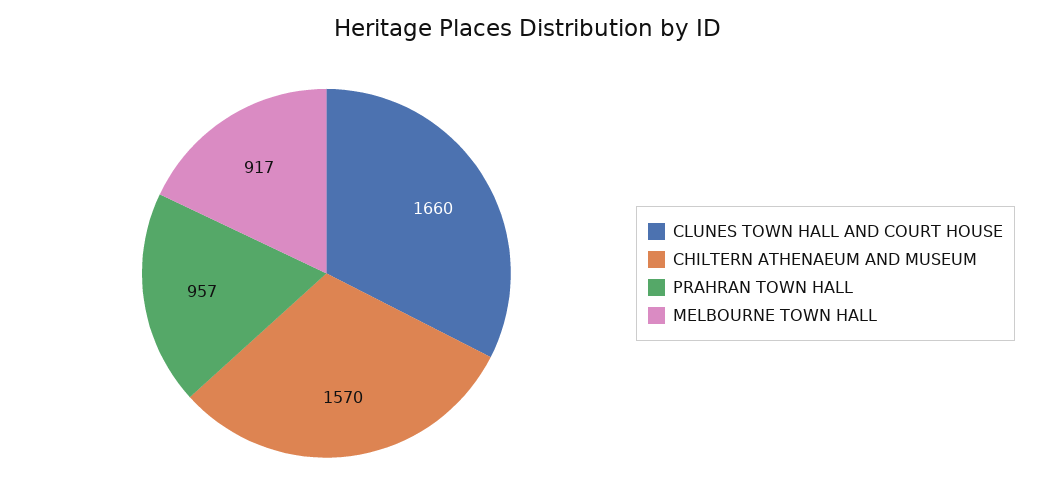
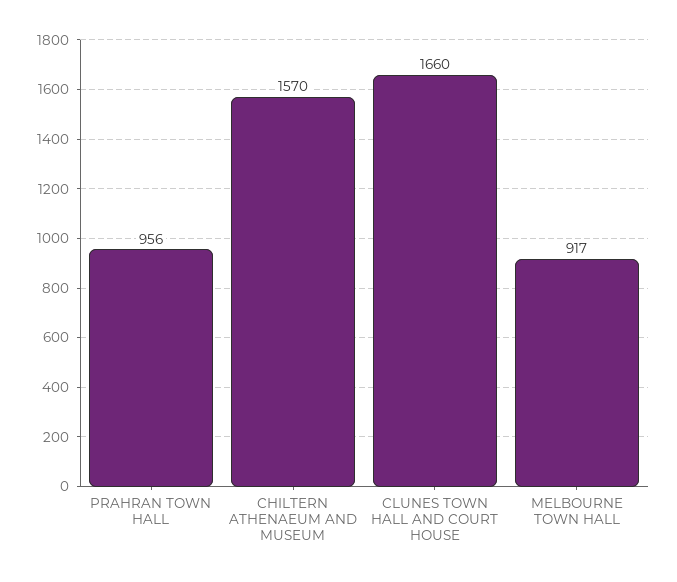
PRAHRAN TOWN HALL: 957 -> 956

